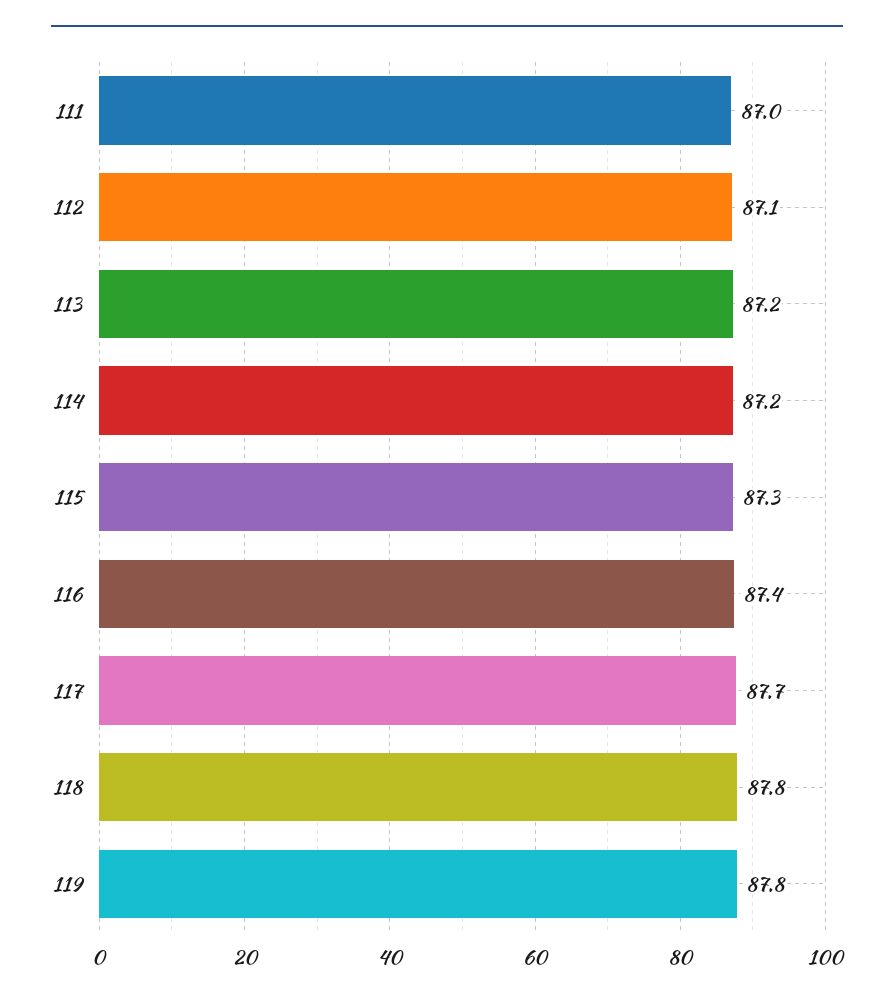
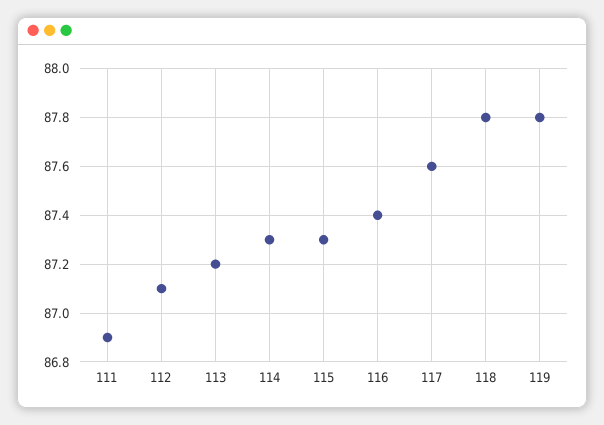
111: 87 -> 86.9
114: 87.2 -> 87.3
117: 87.7 -> 87.6

